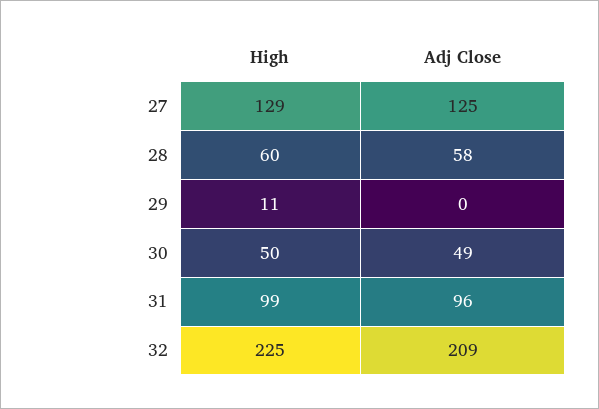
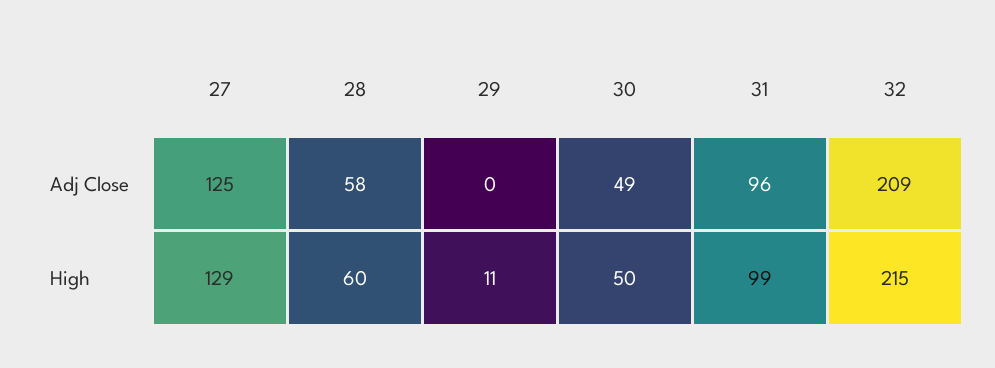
High, 32: 225 -> 215

